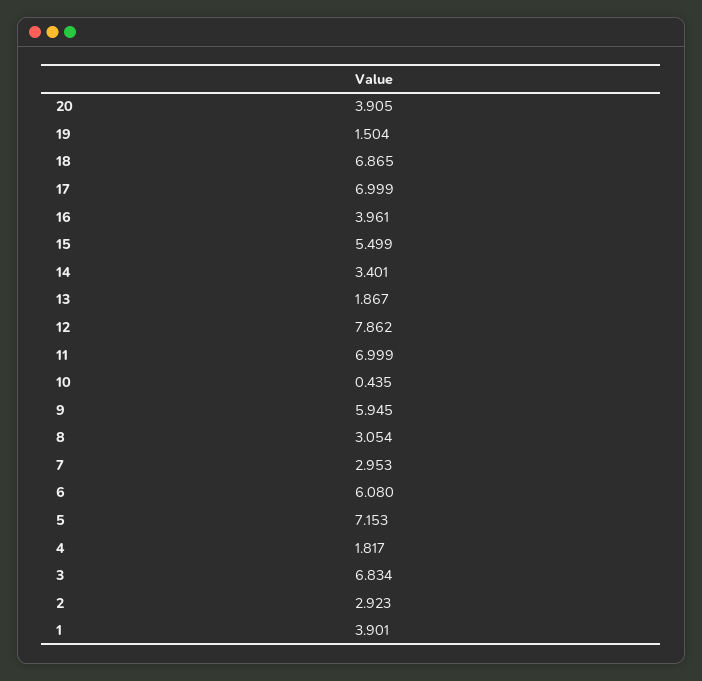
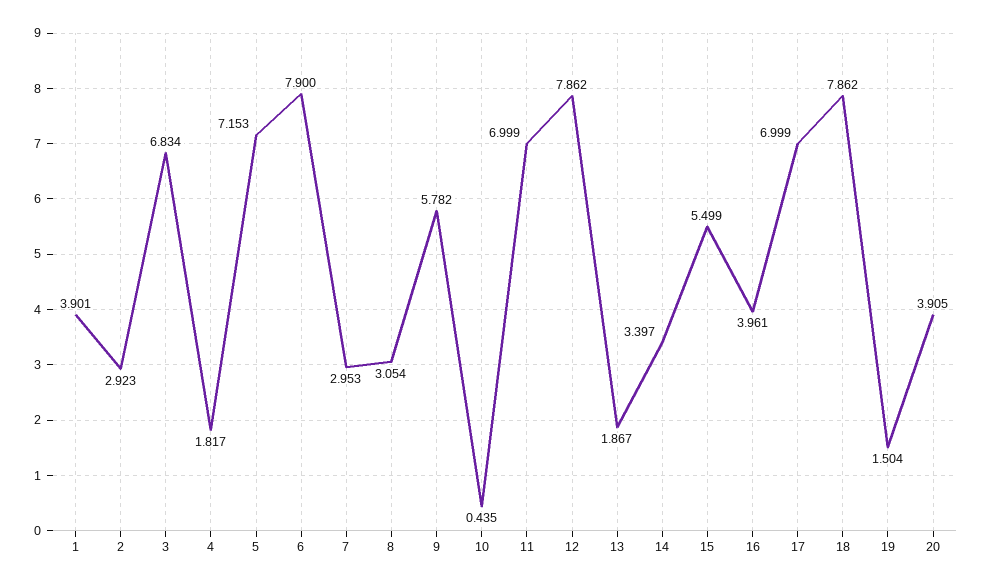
18: 6.865 -> 7.862
14: 3.401 -> 3.397
9: 5.945 -> 5.782
6: 6.08 -> 7.9

